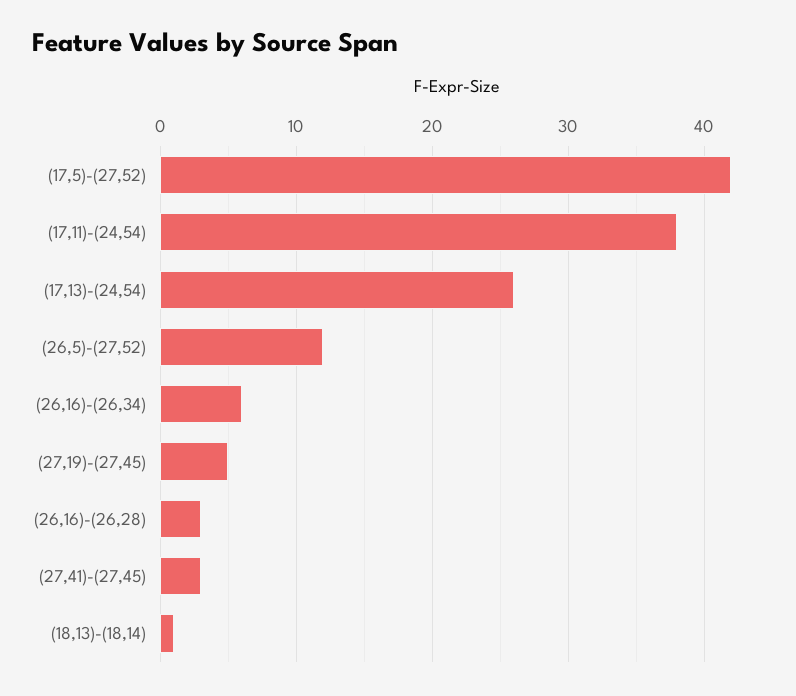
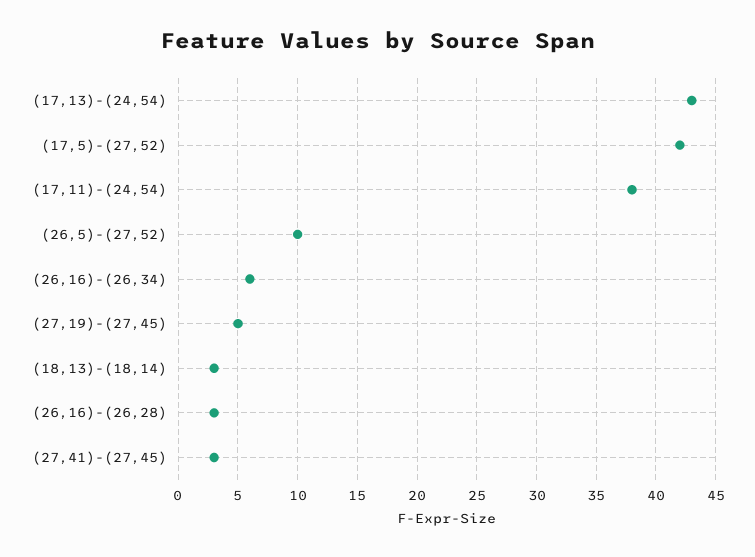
(17,13)-(24,54): 26 -> 43
(26,5)-(27,52): 12 -> 10
(18,13)-(18,14): 1 -> 3

